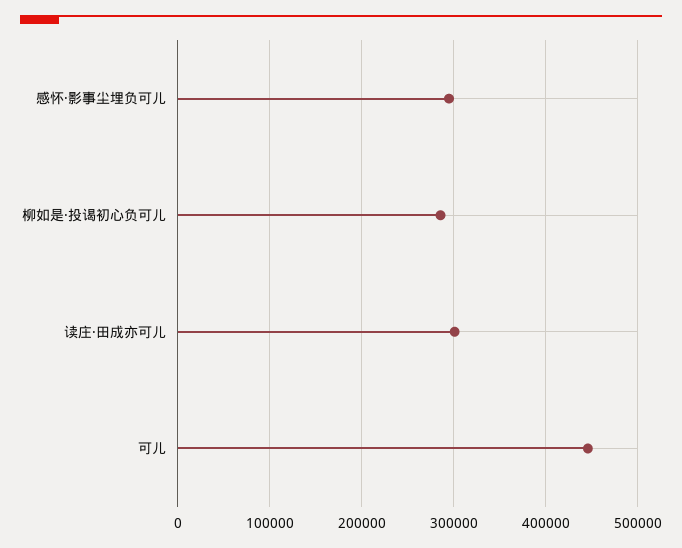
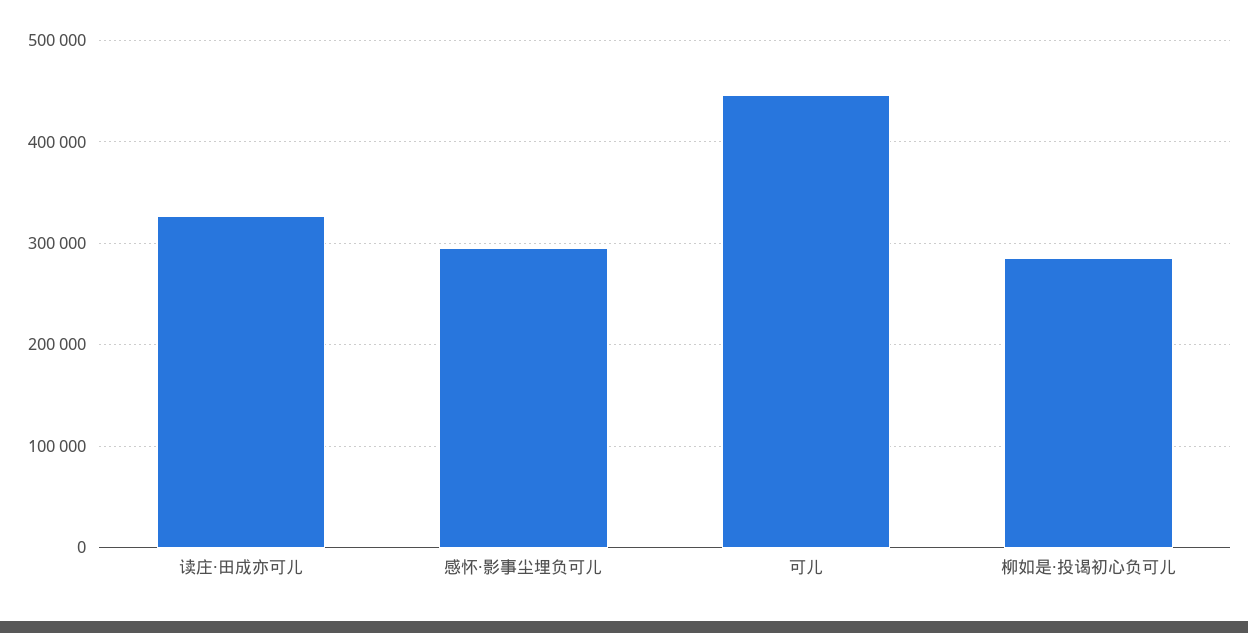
读庄·田成亦可儿: 300000 -> 330000

